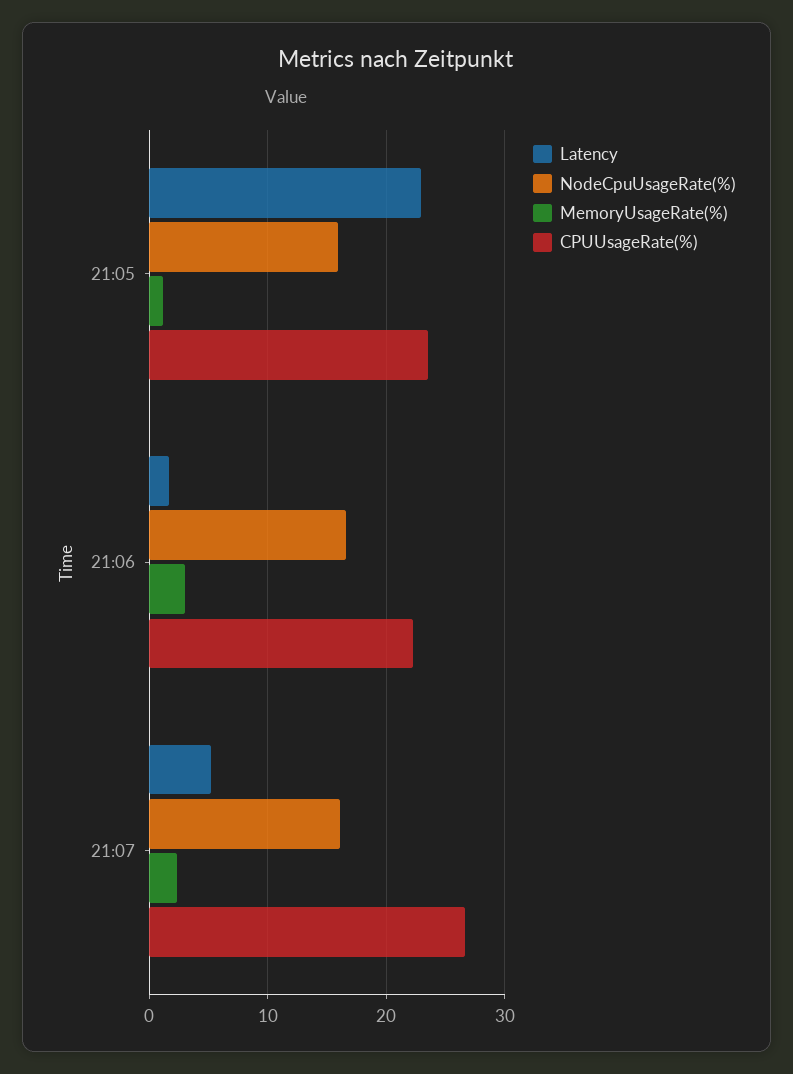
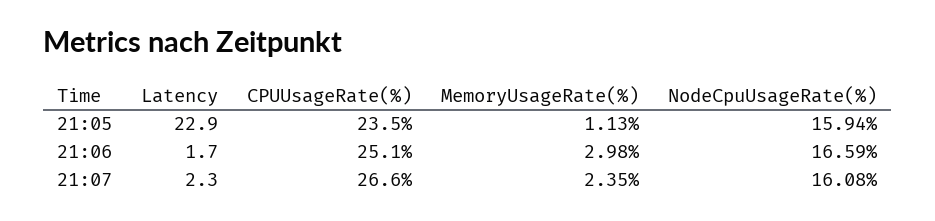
CPUUsageRate(%), 21:06: 22 -> 25.1
Latency, 21:07: 5 -> 2.3

